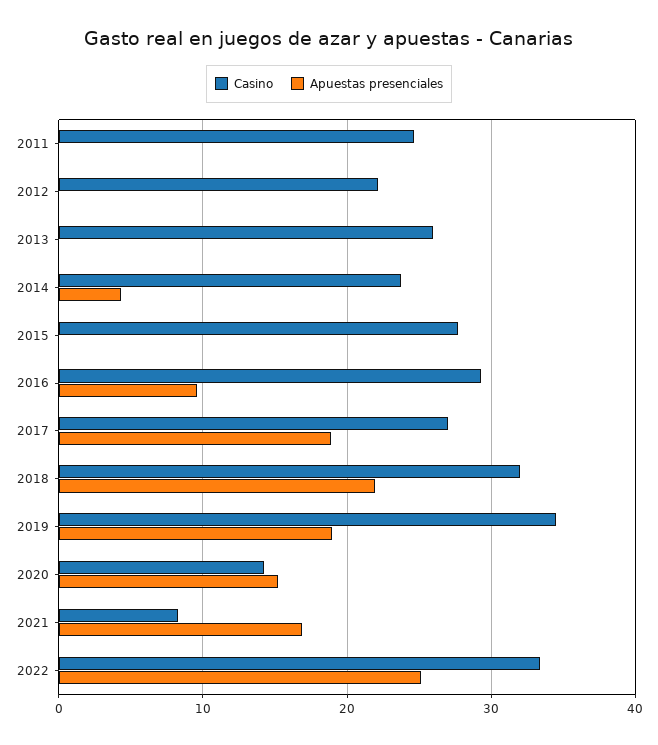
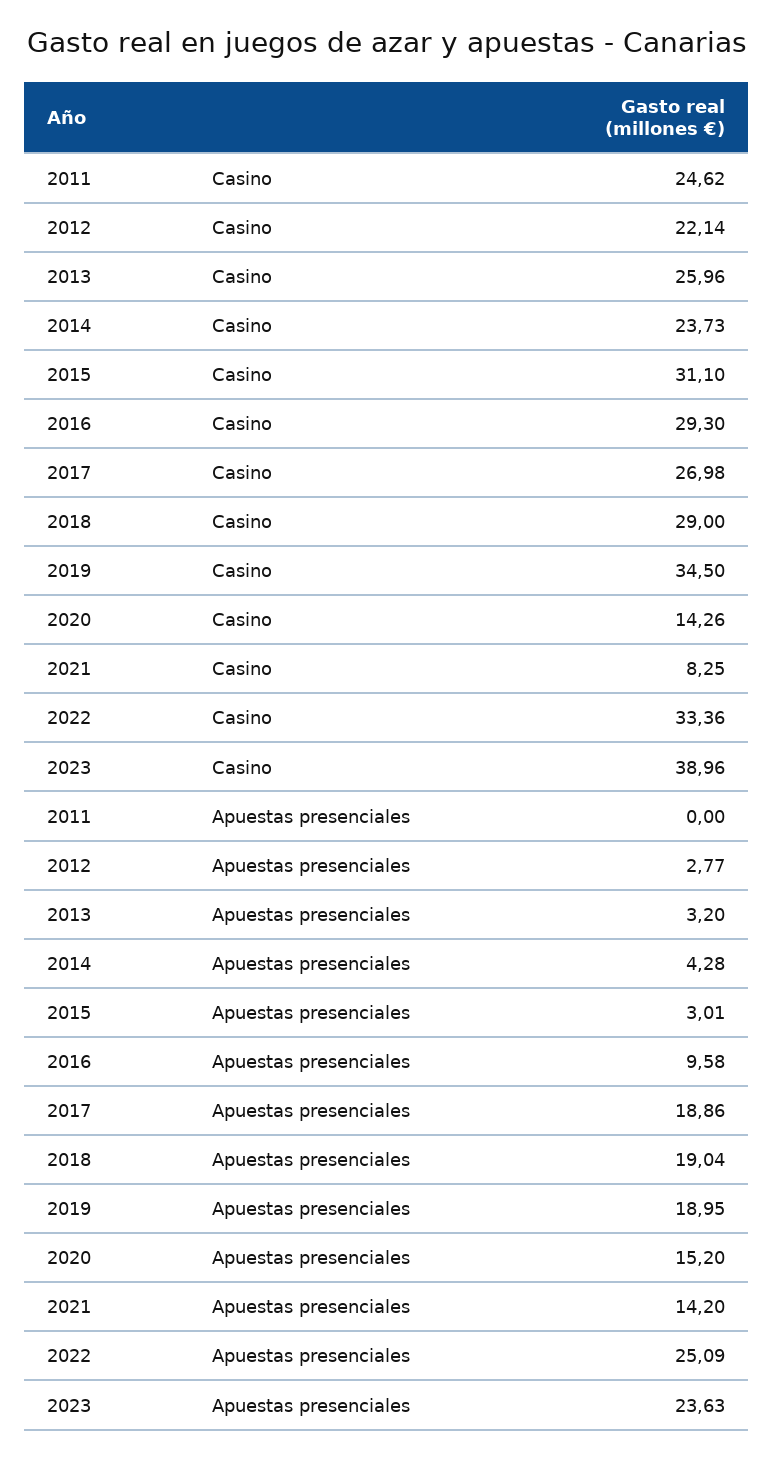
Apuestas presenciales, 2012: 0 -> 2.77
Apuestas presenciales, 2013: 0 -> 3.2
Casino, 2015: 28 -> 31.1
Apuestas presenciales, 2015: 0 -> 3.01
Casino, 2018: 32 -> 29
Apuestas presenciales, 2018: 22 -> 19.04
Apuestas presenciales, 2021: 17 -> 14.2
Casino, 2023: none -> 38.96
Apuestas presenciales, 2023: none -> 23.63

